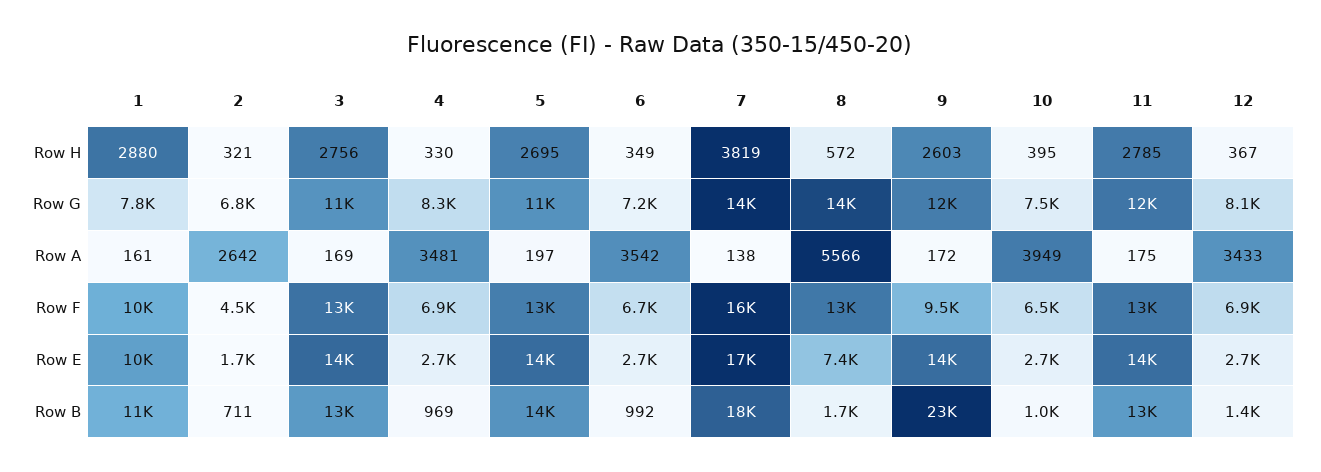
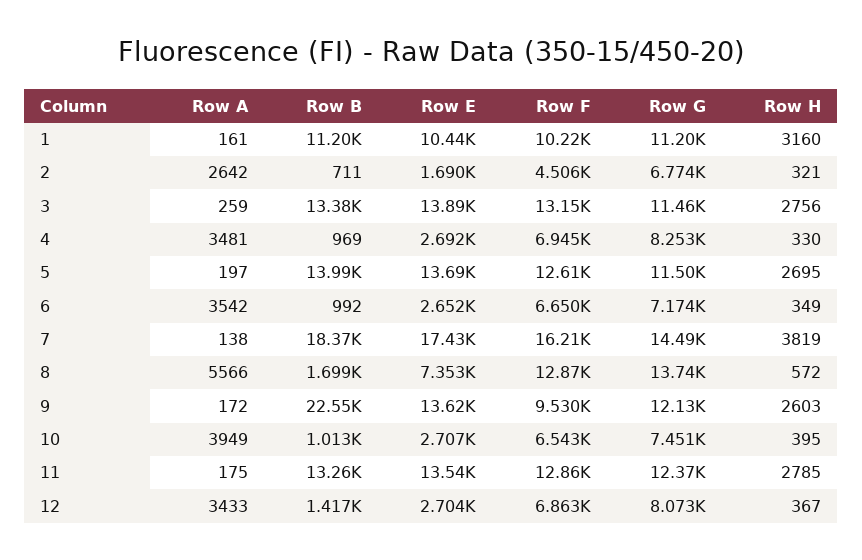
1, Row H: 2880 -> 3160
1, Row G: 7800 -> 11200
3, Row A: 169 -> 259

